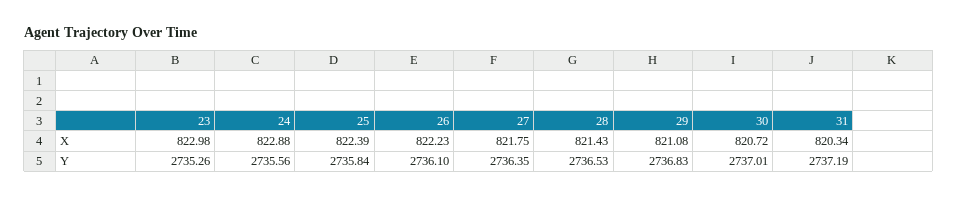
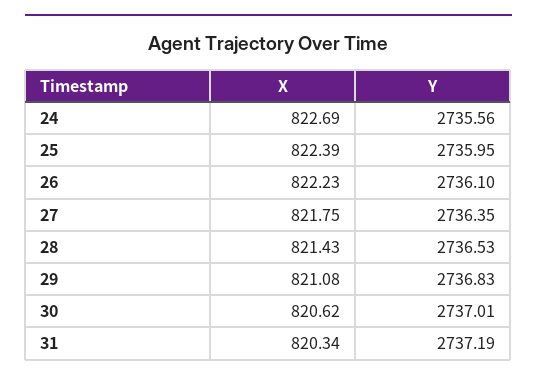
23, X: 822.98 -> none
24, X: 822.88 -> 822.69
30, X: 820.72 -> 820.62
23, Y: 2735.26 -> none
25, Y: 2735.84 -> 2735.95

